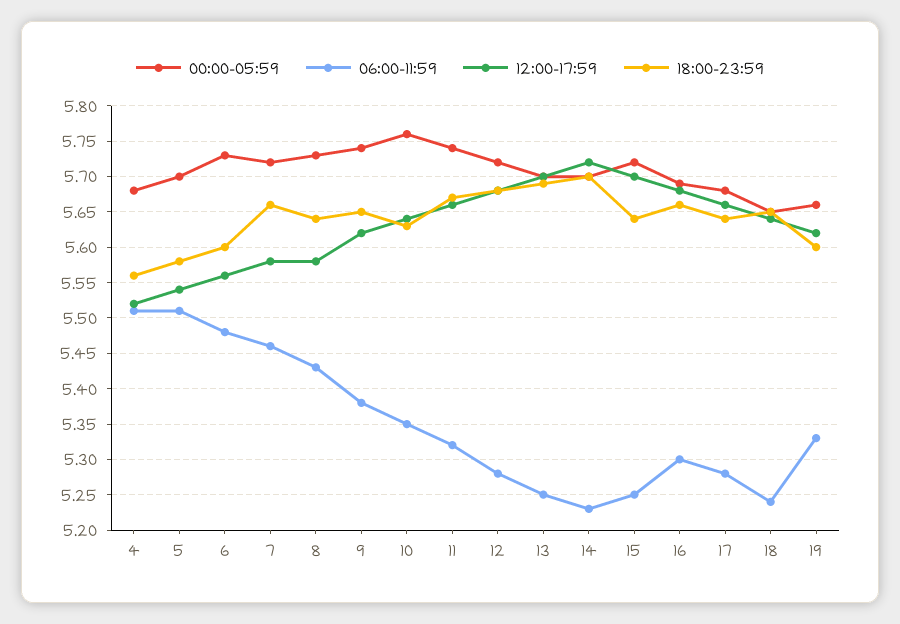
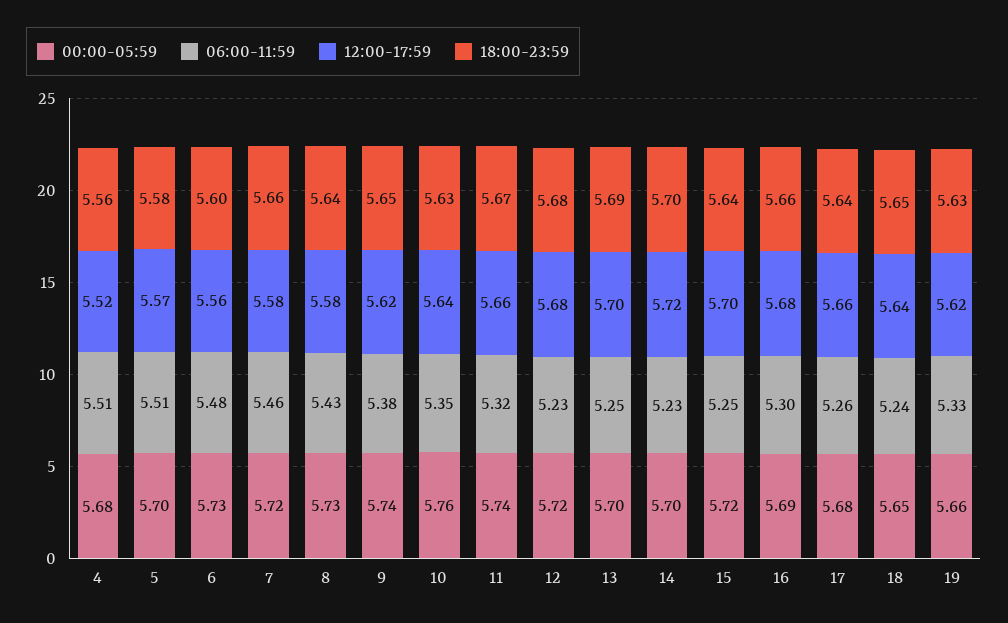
12:00-17:59, 5: 5.54 -> 5.57
06:00-11:59, 12: 5.28 -> 5.23
06:00-11:59, 17: 5.28 -> 5.26
18:00-23:59, 19: 5.6 -> 5.63

